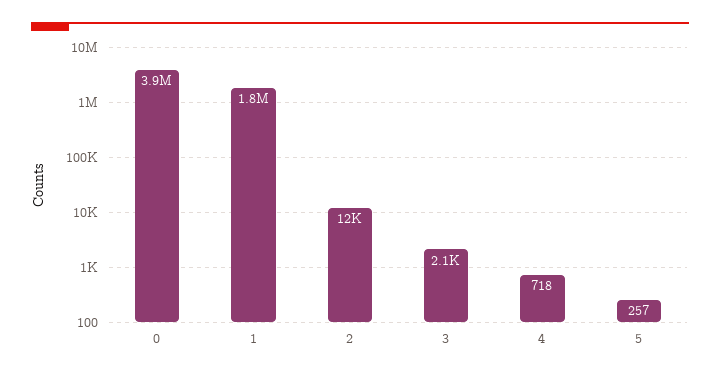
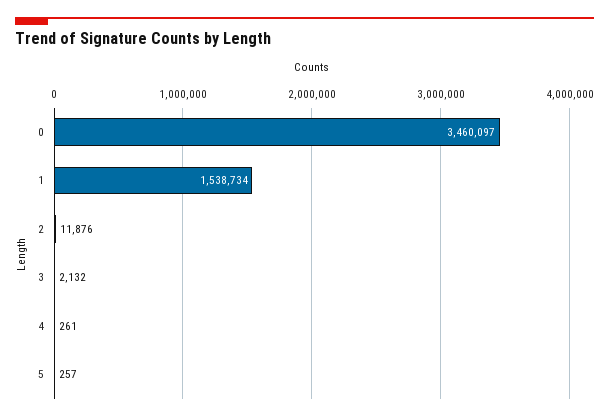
0: 3900000 -> 3460097
1: 1800000 -> 1538734
4: 718 -> 261

